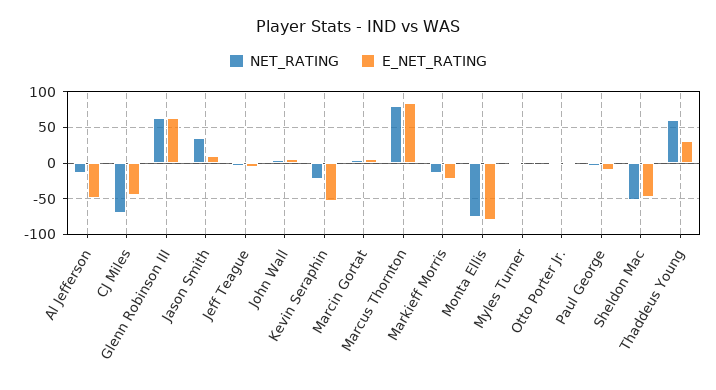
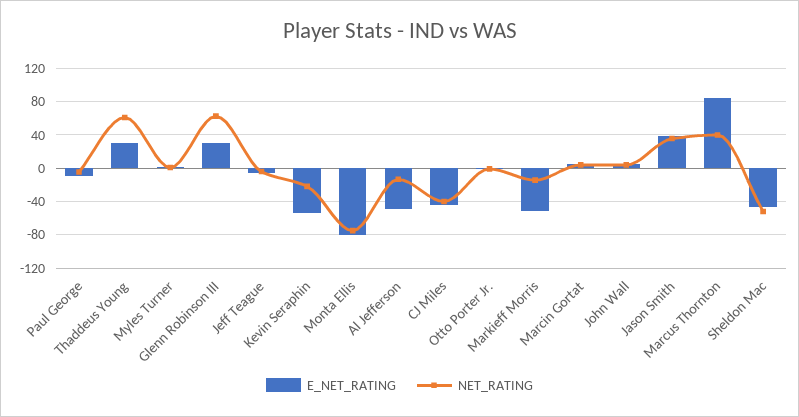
NET_RATING, CJ Miles: -70 -> -40
E_NET_RATING, Glenn Robinson III: 60 -> 30
E_NET_RATING, Jason Smith: 10 -> 40
NET_RATING, Marcus Thornton: 80 -> 40
E_NET_RATING, Markieff Morris: -20 -> -50

